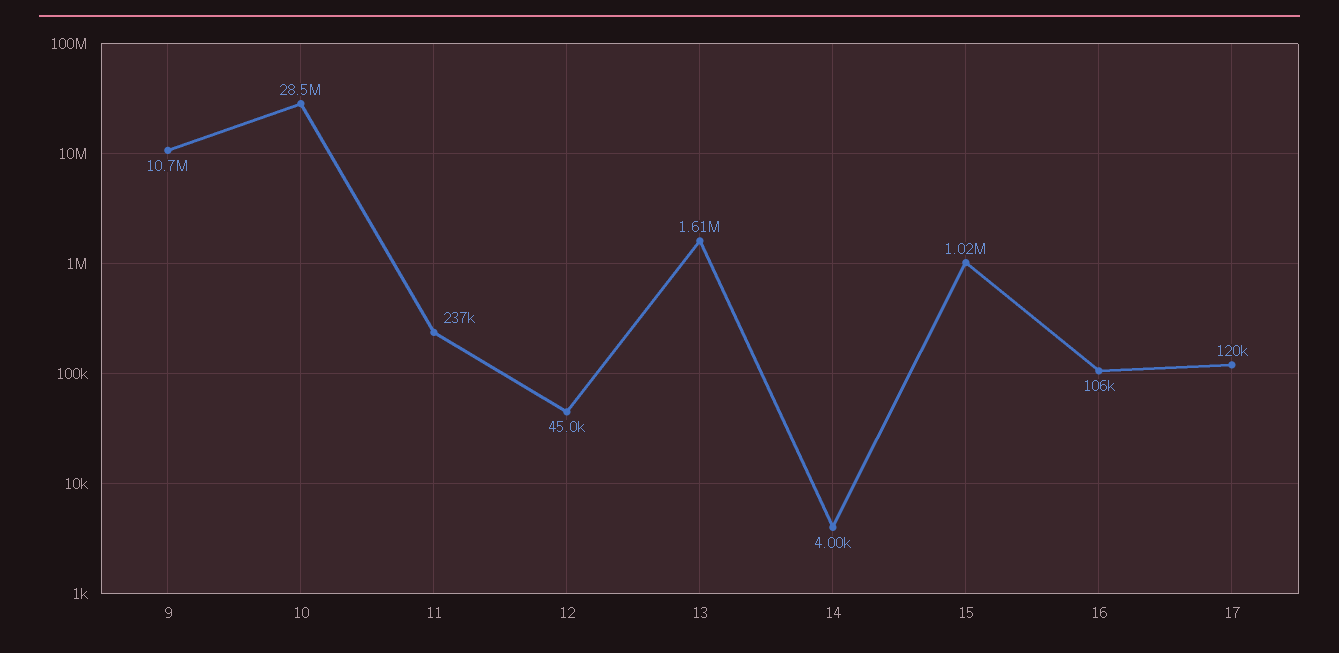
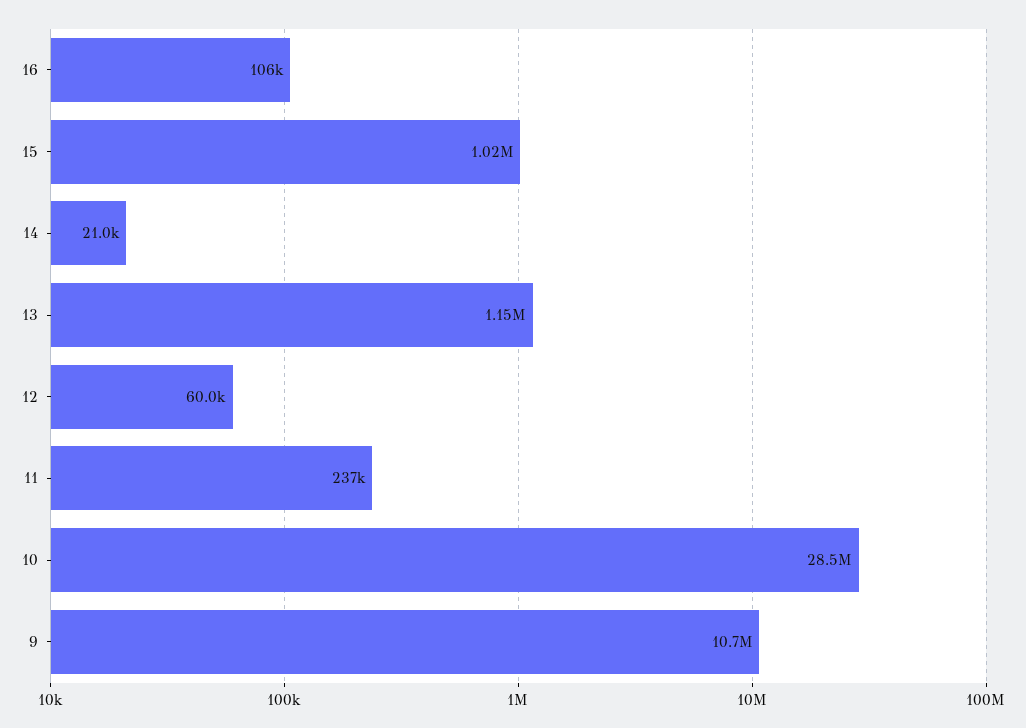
12: 45000 -> 60000
13: 1610000 -> 1150000
14: 4000 -> 21000
17: 120000 -> none

